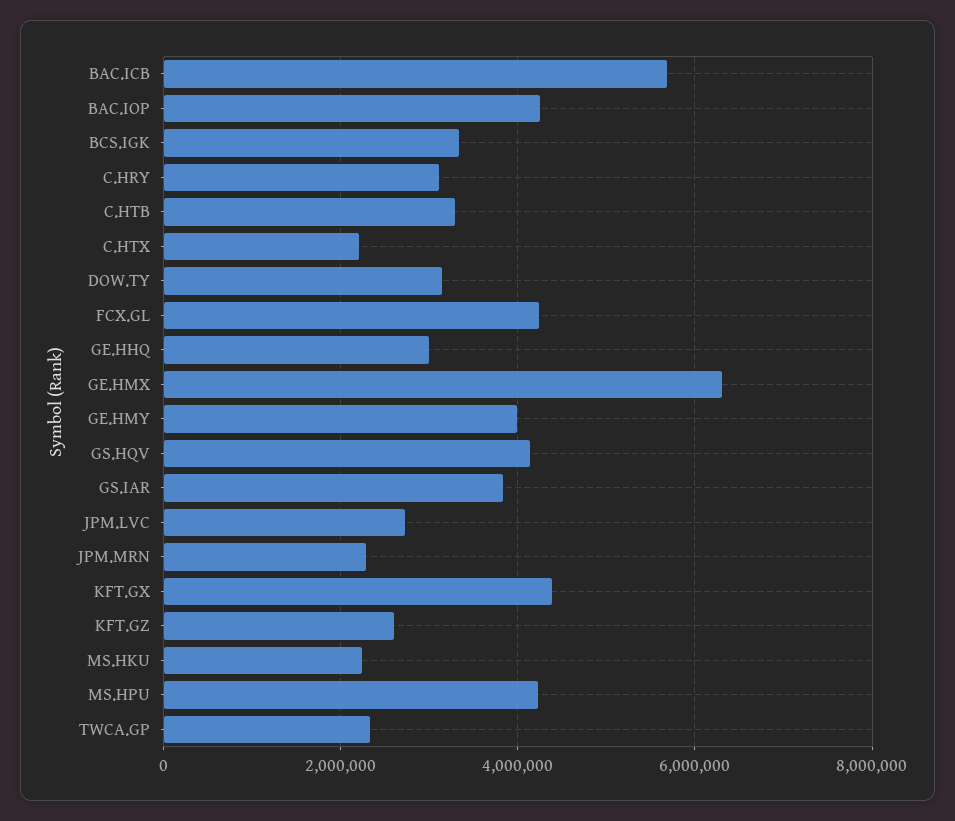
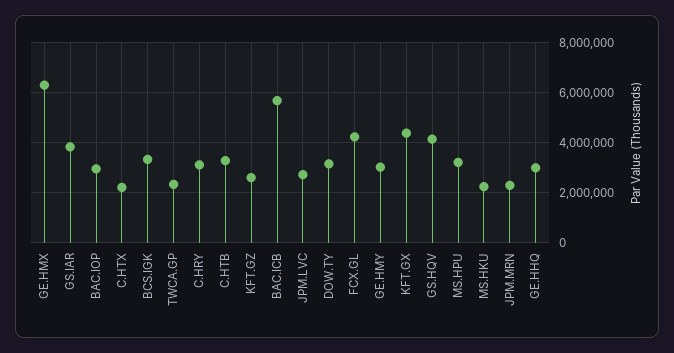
BAC.IOP: 4200000 -> 3000000
GE.HMY: 4000000 -> 3000000
MS.HPU: 4200000 -> 3250000

